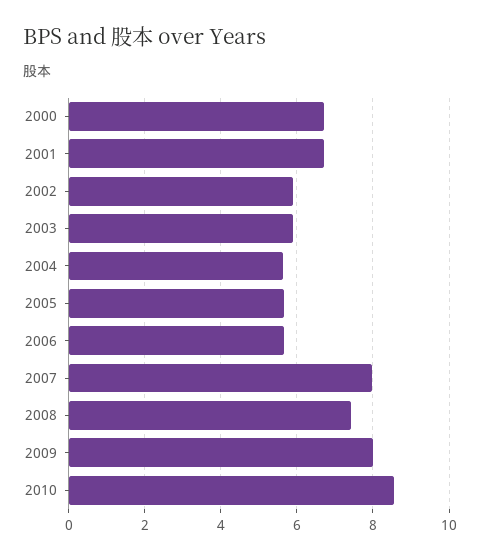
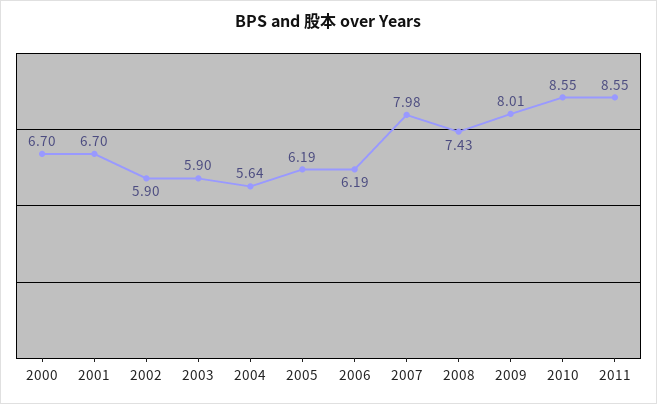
2005: 5.6 -> 6.19
2006: 5.6 -> 6.19
2011: none -> 8.55

